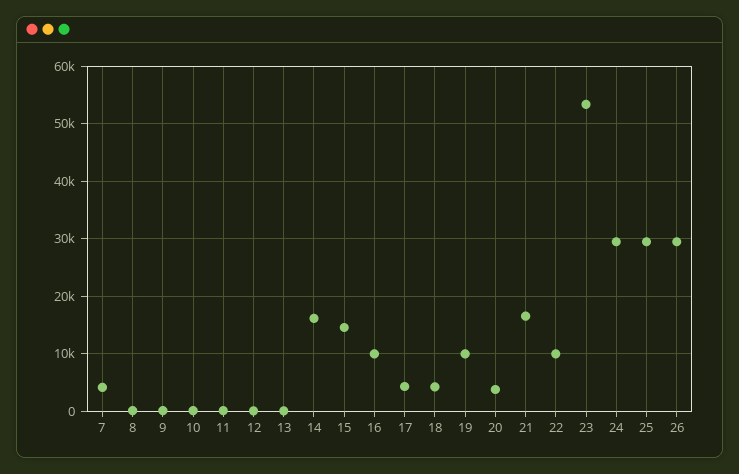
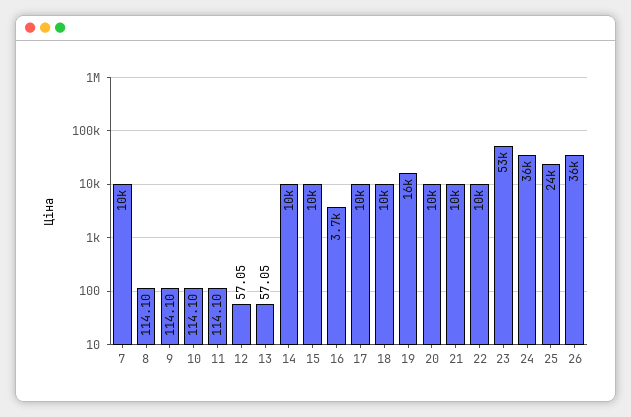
7: 4000 -> 10000
14: 16000 -> 10000
15: 14000 -> 10000
16: 10000 -> 3700
17: 4000 -> 10000
18: 4000 -> 10000
19: 10000 -> 16000
20: 4000 -> 10000
21: 16000 -> 10000
24: 30000 -> 36000
25: 30000 -> 24000
26: 30000 -> 36000

